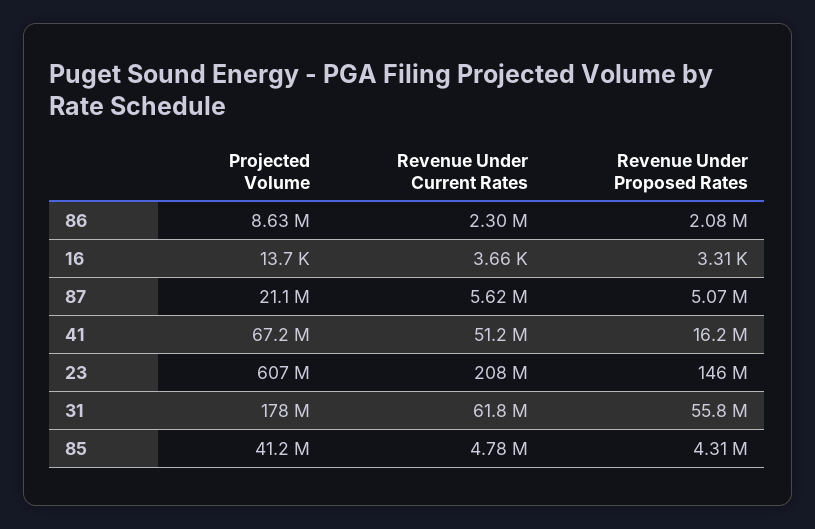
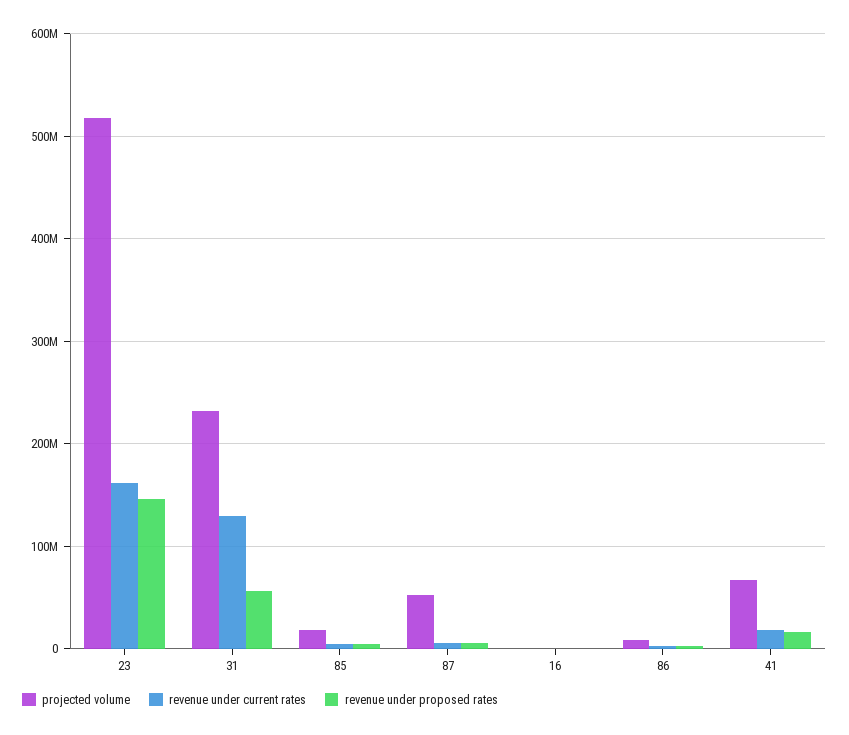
Projected Volume, 87: 21100000 -> 50000000
Revenue Under Current Rates, 41: 51200000 -> 20000000
Projected Volume, 23: 607000000 -> 520000000
Revenue Under Current Rates, 23: 208000000 -> 160000000
Projected Volume, 31: 178000000 -> 230000000
Revenue Under Current Rates, 31: 61800000 -> 130000000
Projected Volume, 85: 41200000 -> 20000000

